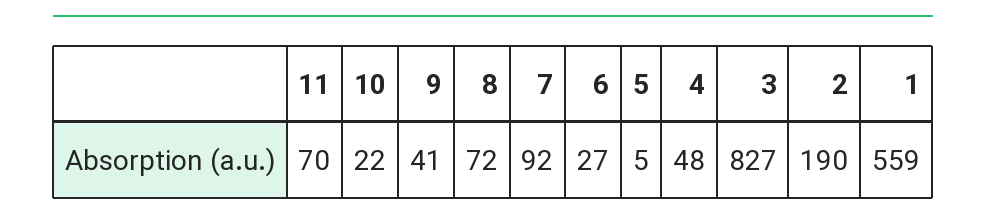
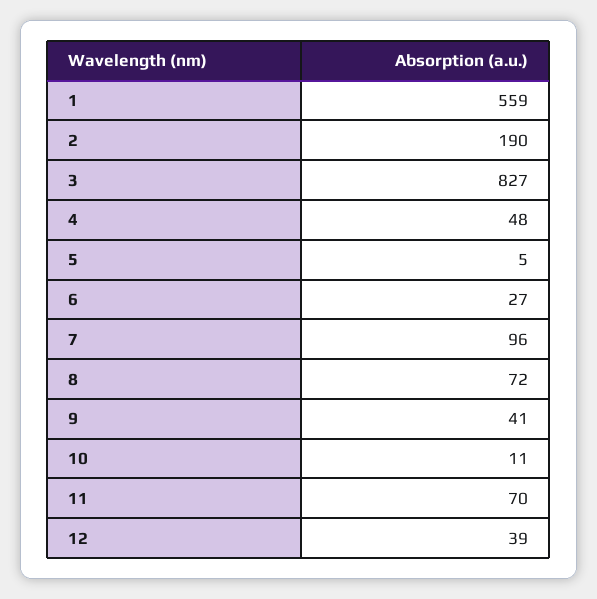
10: 22 -> 11
7: 92 -> 96
12: none -> 39

